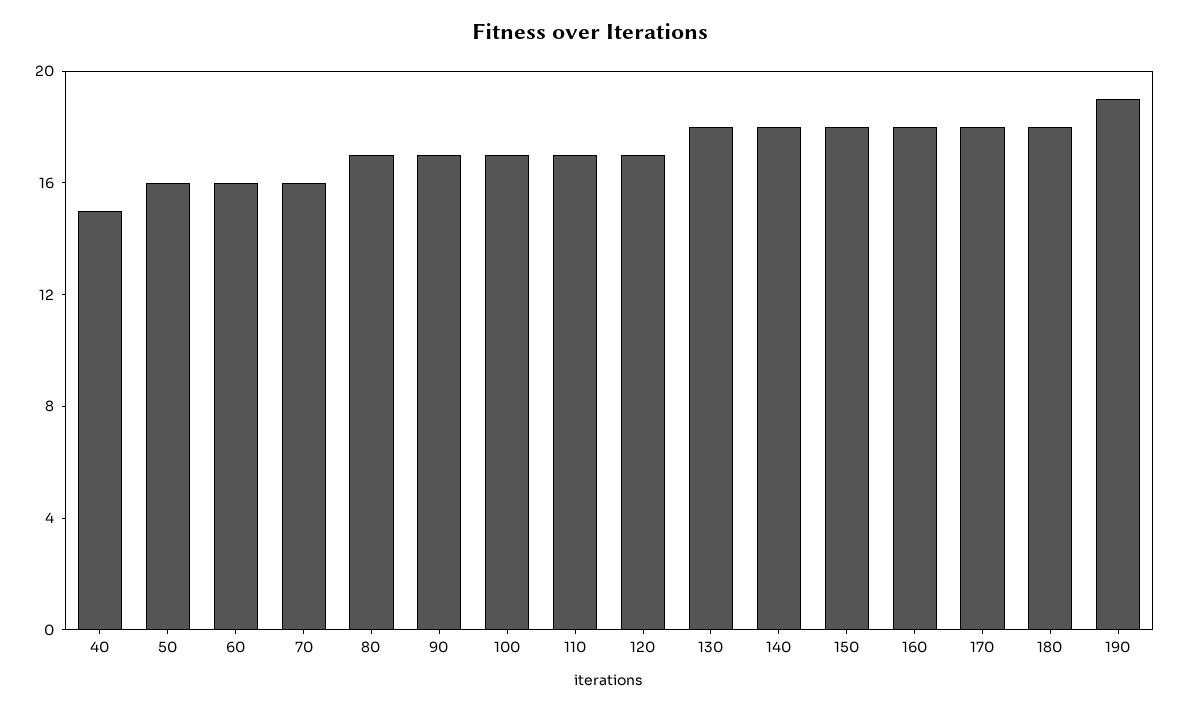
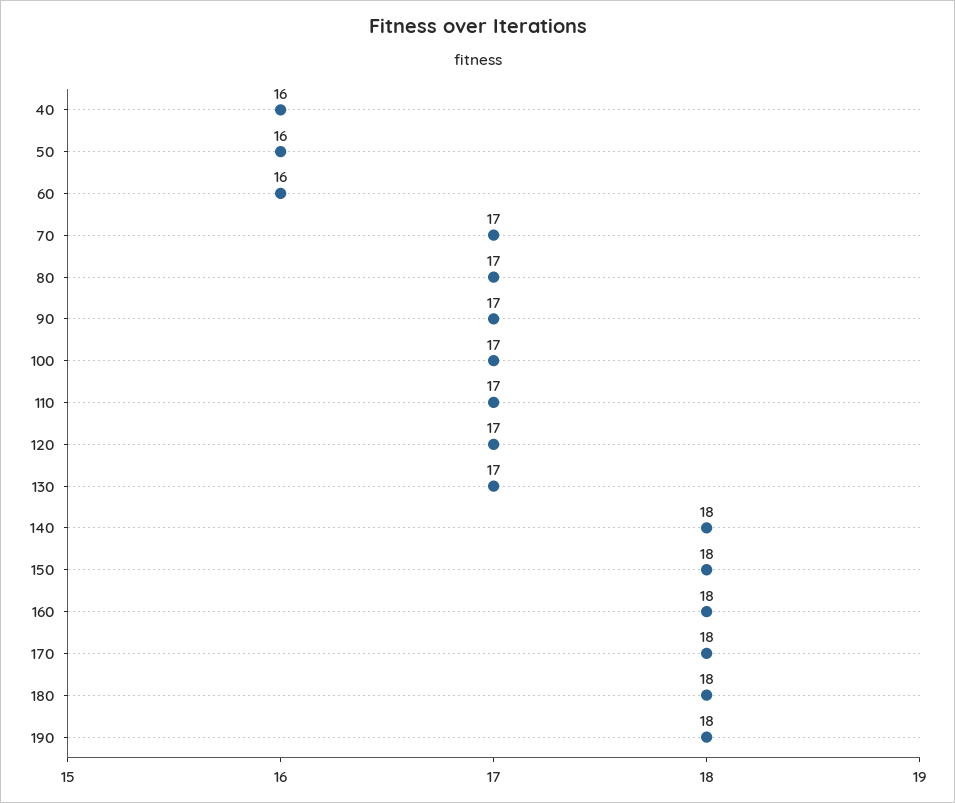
40: 15 -> 16
70: 16 -> 17
130: 18 -> 17
190: 19 -> 18

